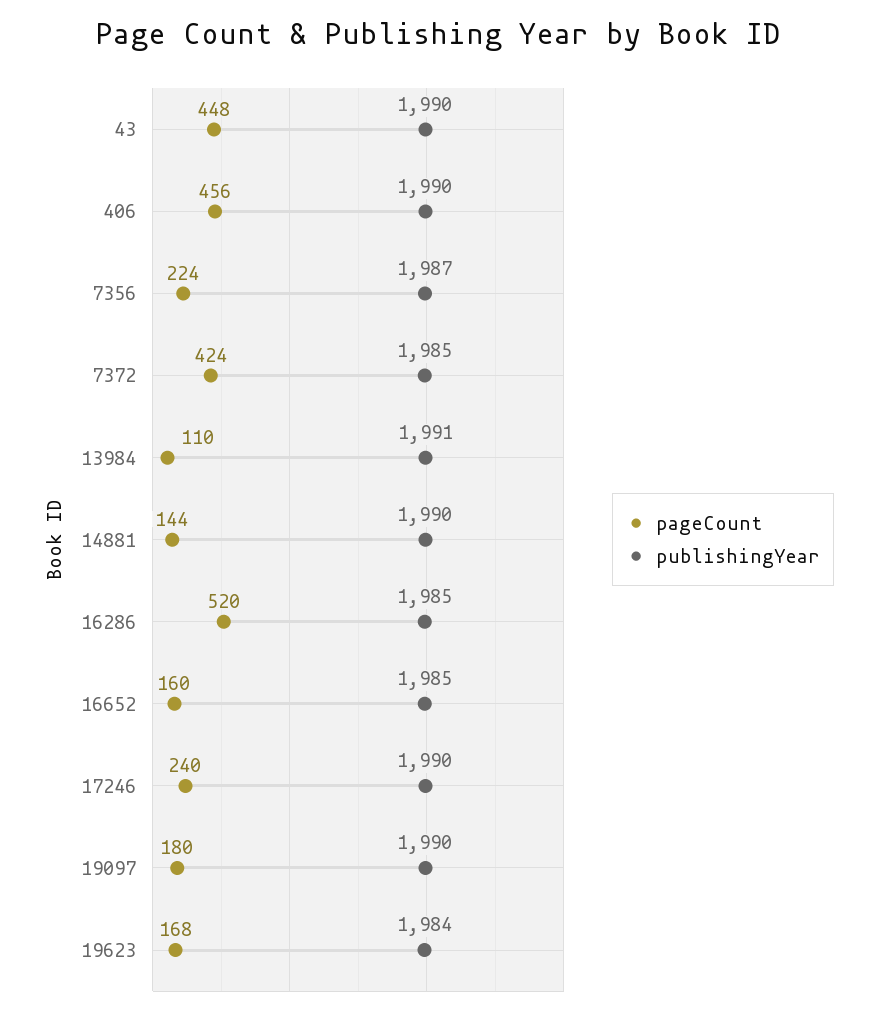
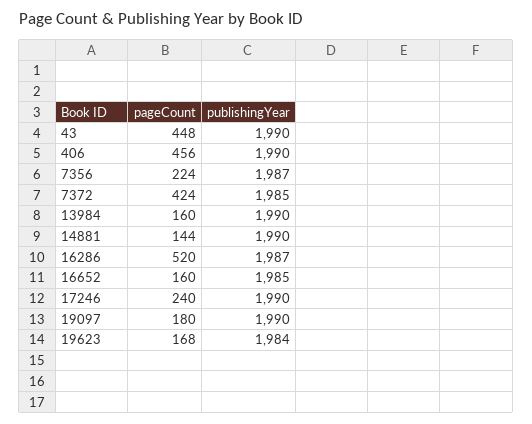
pageCount, 13984: 110 -> 160
publishingYear, 13984: 1991 -> 1990
publishingYear, 16286: 1985 -> 1987

